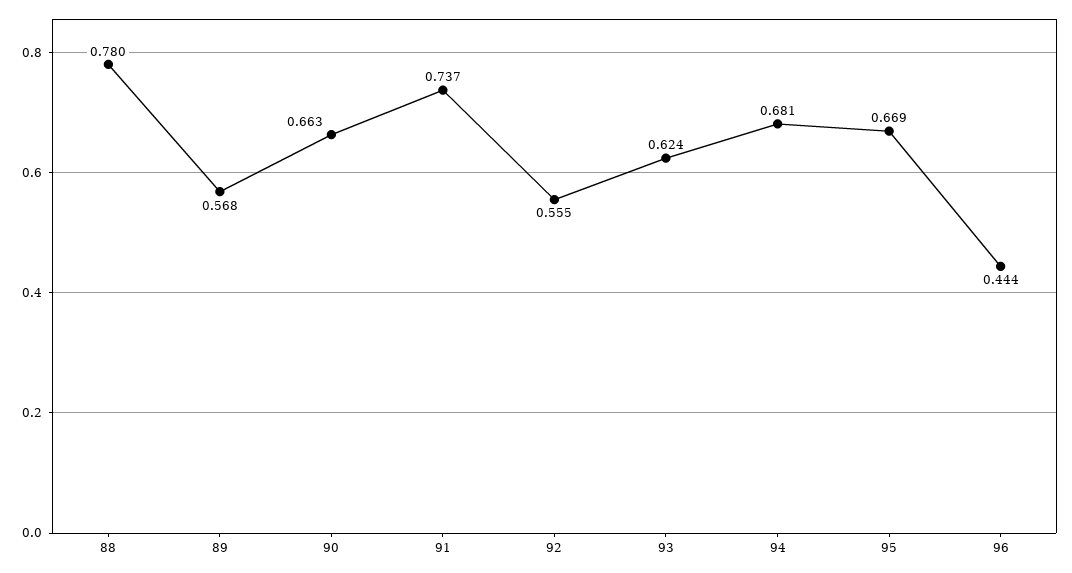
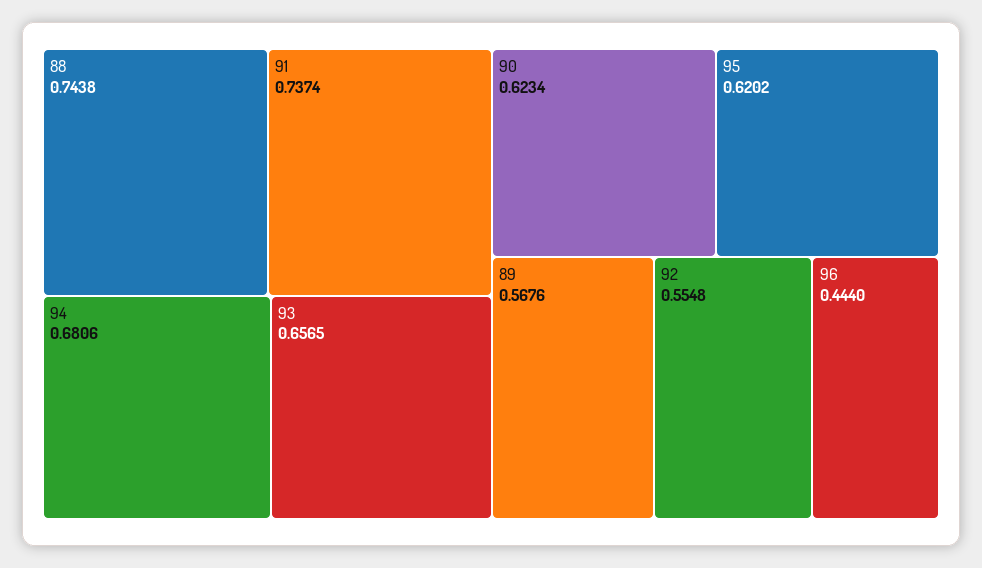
88: 0.78 -> 0.7438
90: 0.663 -> 0.6234
93: 0.624 -> 0.6565
95: 0.669 -> 0.6202

